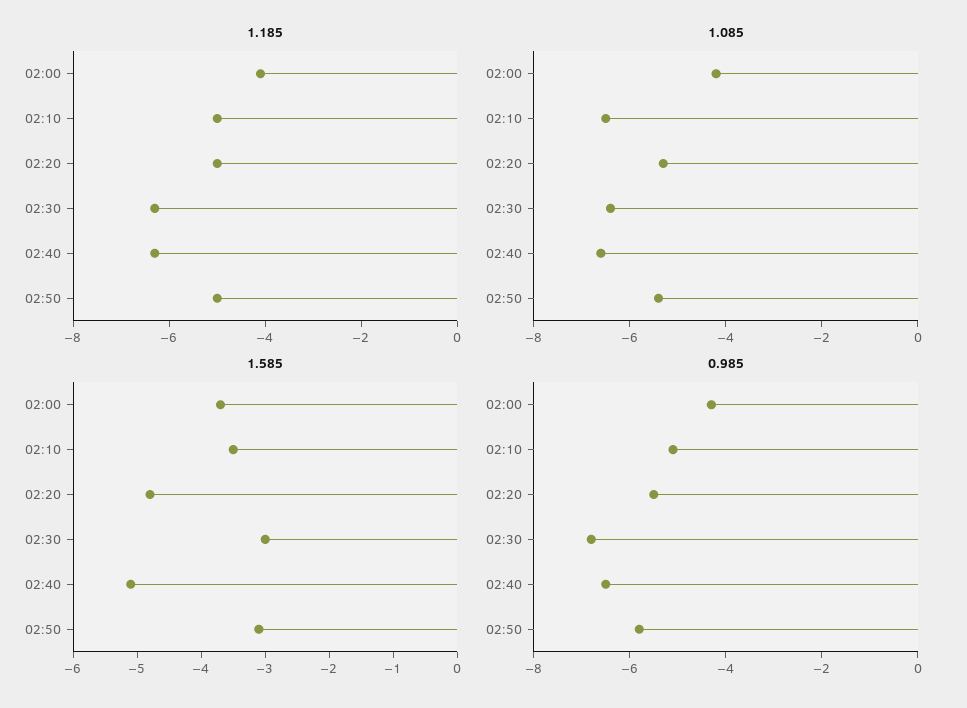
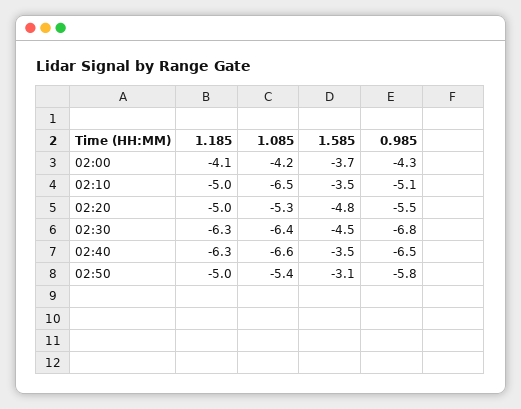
1.585, 02:30: -3 -> -4.5
1.585, 02:40: -5 -> -3.5

